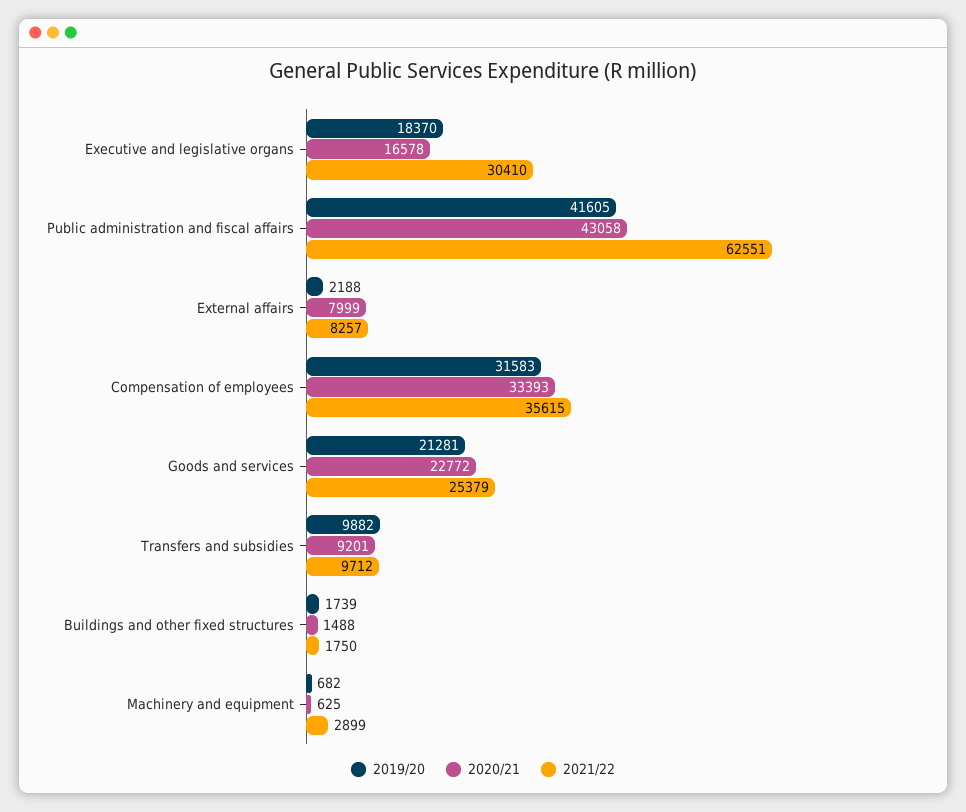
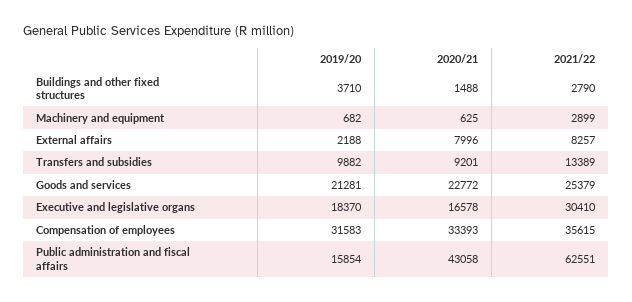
2019/20, Public administration and fiscal affairs: 41605 -> 15854
2020/21, External affairs: 7999 -> 7996
2021/22, Transfers and subsidies: 9712 -> 13389
2019/20, Buildings and other fixed structures: 1739 -> 3710
2021/22, Buildings and other fixed structures: 1750 -> 2790

